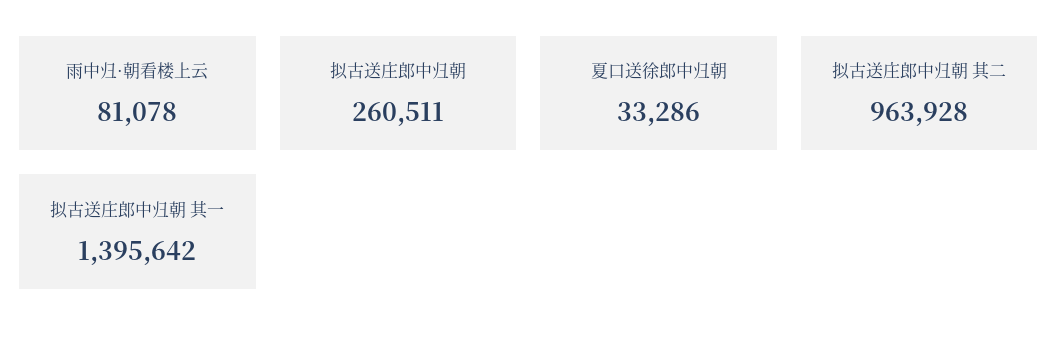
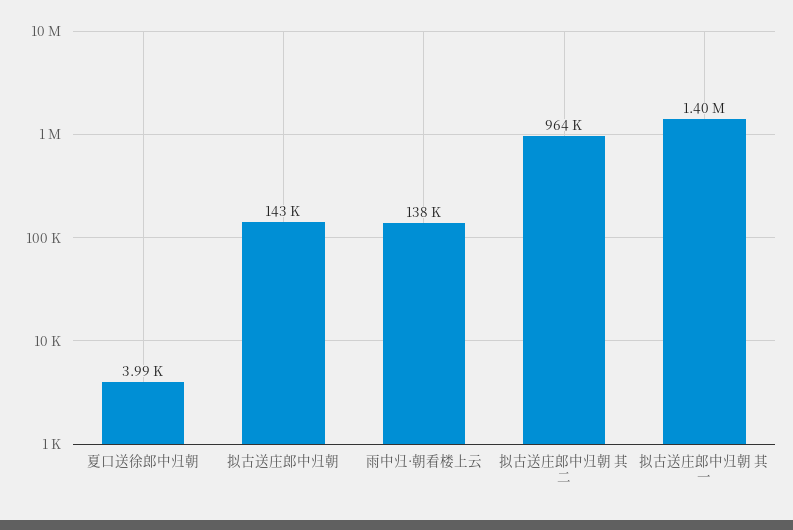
雨中归·朝看楼上云: 81078 -> 138000
拟古送庄郎中归朝: 260511 -> 143000
夏口送徐郎中归朝: 33286 -> 3990

